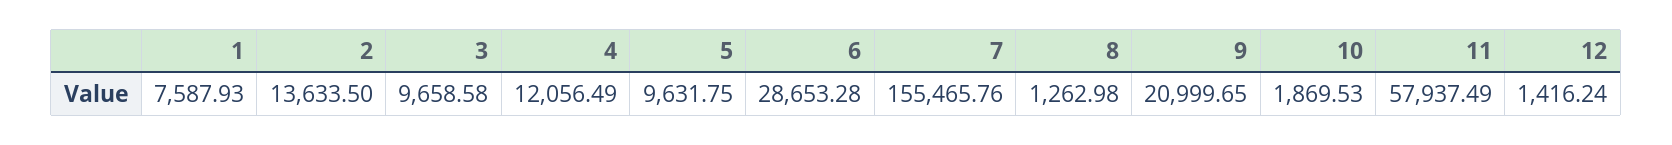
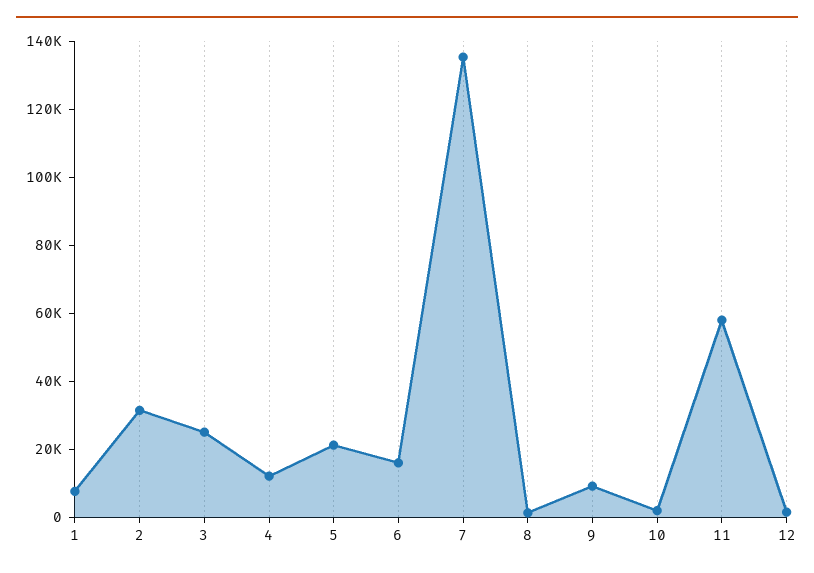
2: 13633.5 -> 30000
3: 9658.58 -> 25000
5: 9631.75 -> 20000
6: 28653.28 -> 15000
7: 155465.76 -> 135000
9: 20999.65 -> 10000

